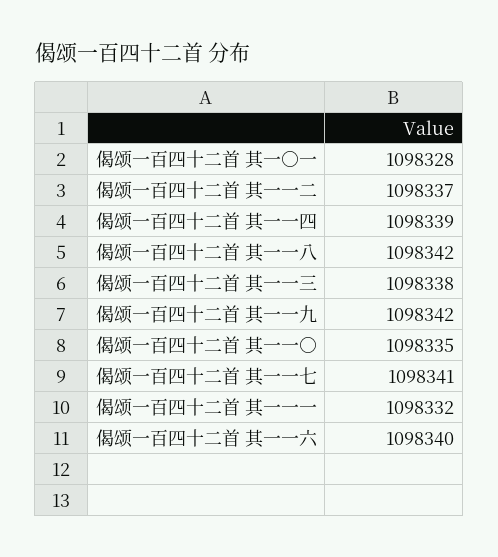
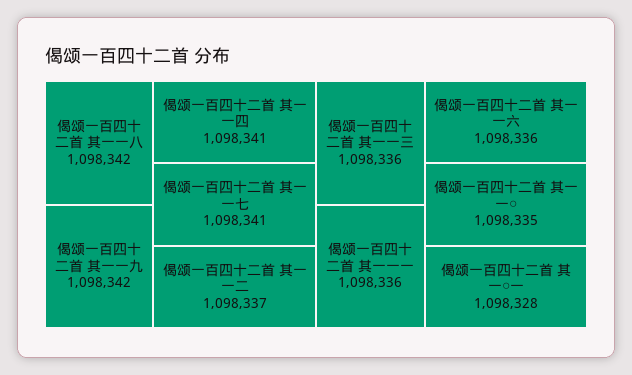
偈颂一百四十二首 其一一四: 1098339 -> 1098341
偈颂一百四十二首 其一一三: 1098338 -> 1098336
偈颂一百四十二首 其一一一: 1098332 -> 1098336
偈颂一百四十二首 其一一六: 1098340 -> 1098336

